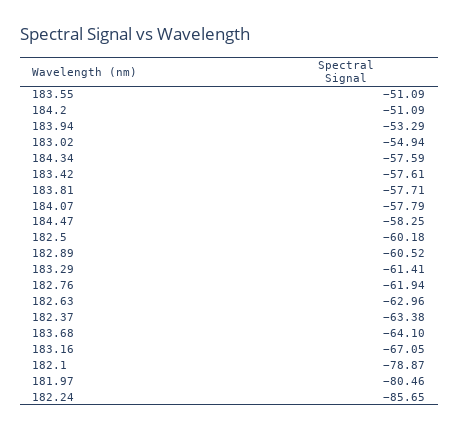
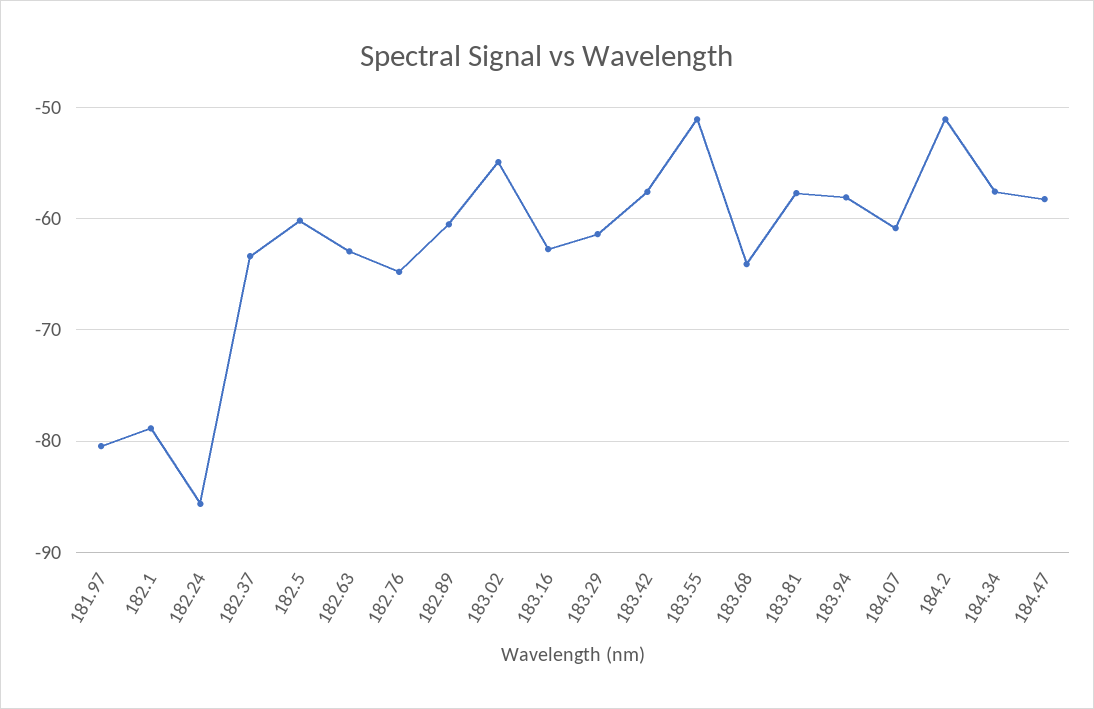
183.94: -53.29 -> -58
184.07: -57.79 -> -61
182.76: -61.94 -> -65
183.16: -67.05 -> -63

